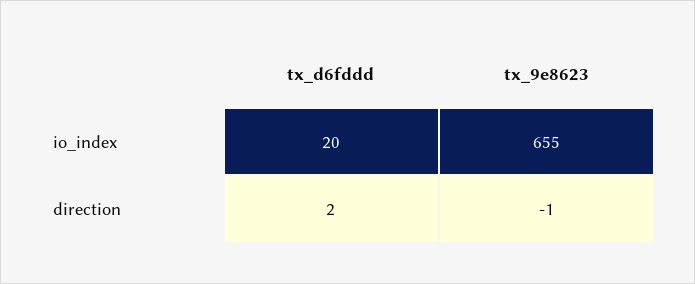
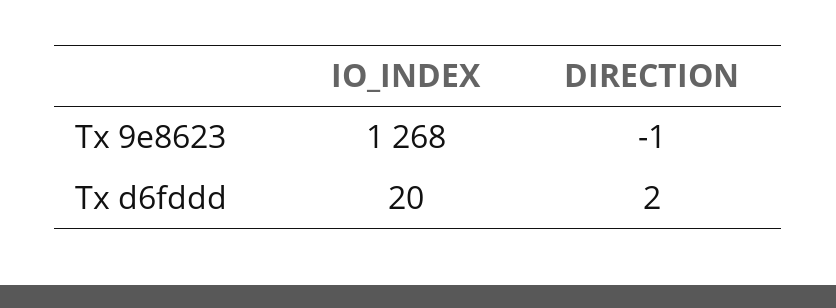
tx_9e8623, io_index: 655 -> 1268

